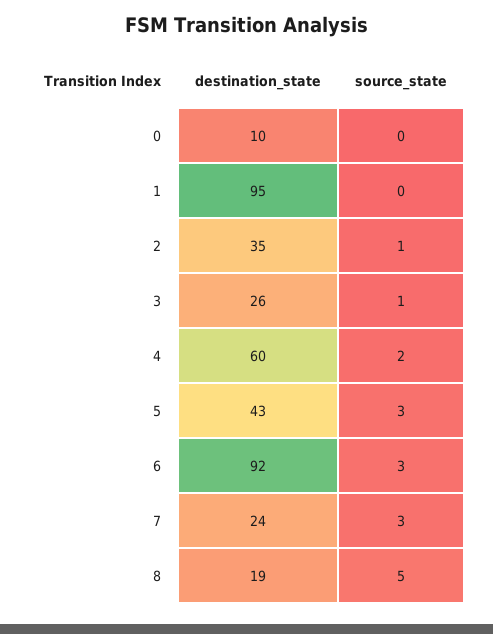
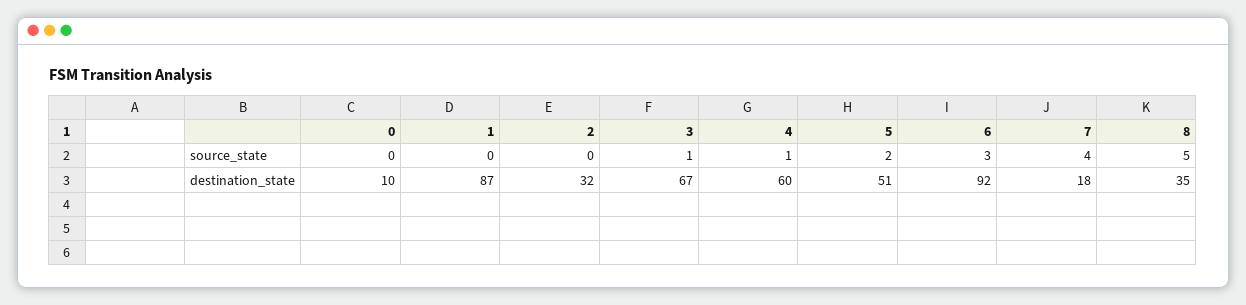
destination_state, 1: 95 -> 87
destination_state, 2: 35 -> 32
source_state, 2: 1 -> 0
destination_state, 3: 26 -> 67
source_state, 4: 2 -> 1
destination_state, 5: 43 -> 51
source_state, 5: 3 -> 2
destination_state, 7: 24 -> 18
source_state, 7: 3 -> 4
destination_state, 8: 19 -> 35

